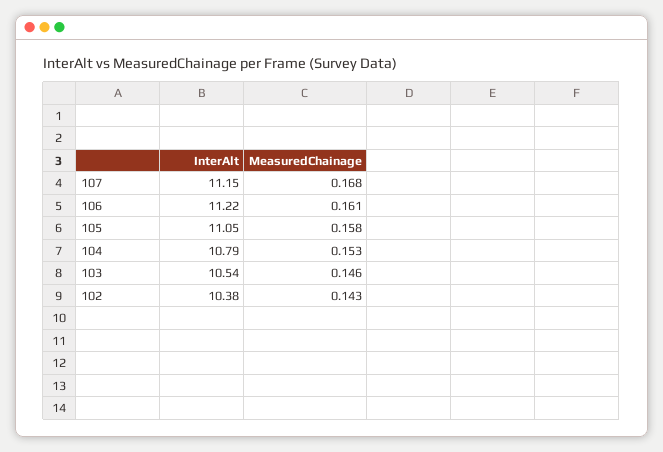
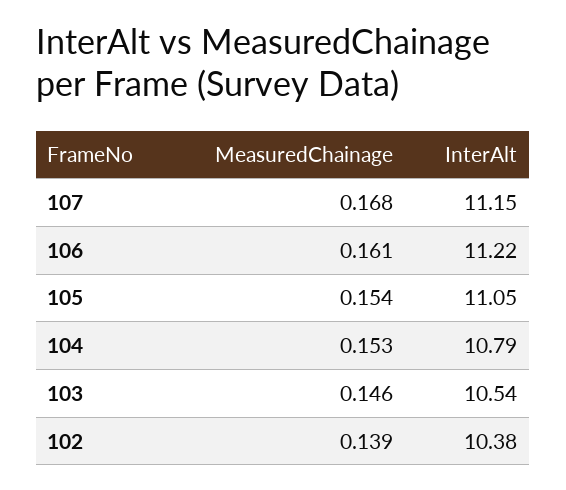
MeasuredChainage, 105: 0.158 -> 0.154
MeasuredChainage, 102: 0.143 -> 0.139

